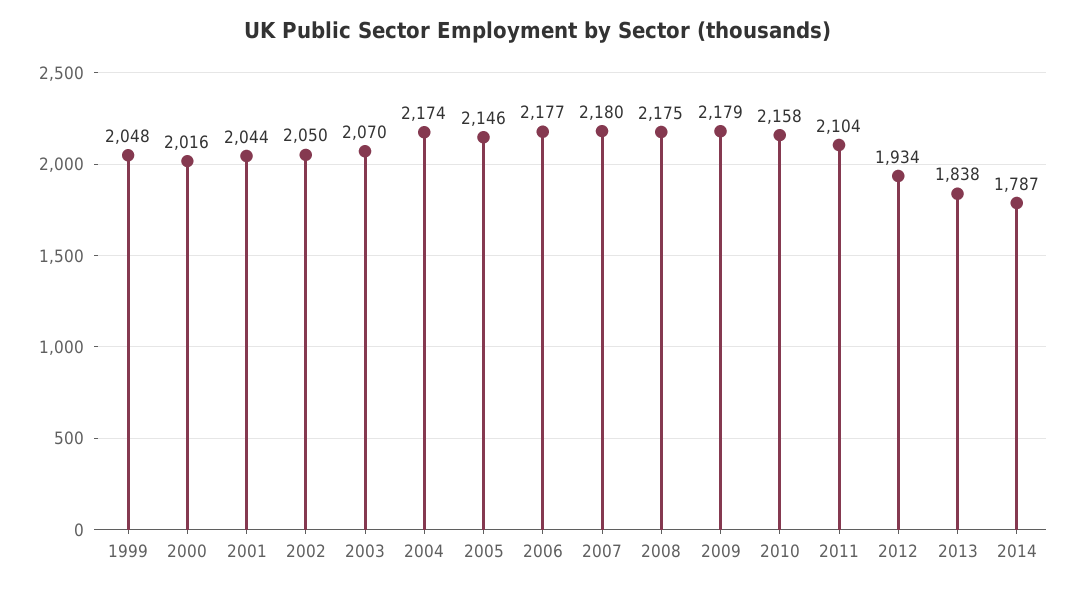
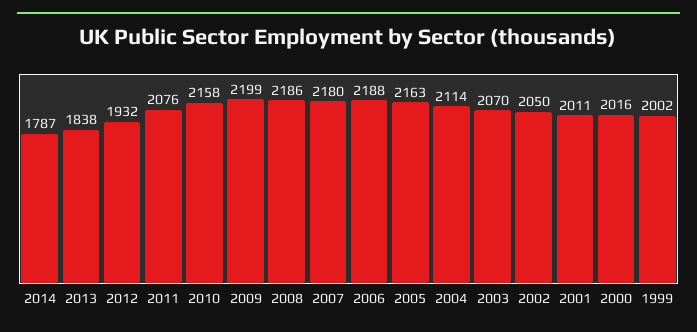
1999: 2048 -> 2002
2001: 2044 -> 2011
2004: 2174 -> 2114
2005: 2146 -> 2163
2006: 2177 -> 2188
2008: 2175 -> 2186
2009: 2179 -> 2199
2011: 2104 -> 2076
2012: 1934 -> 1932

